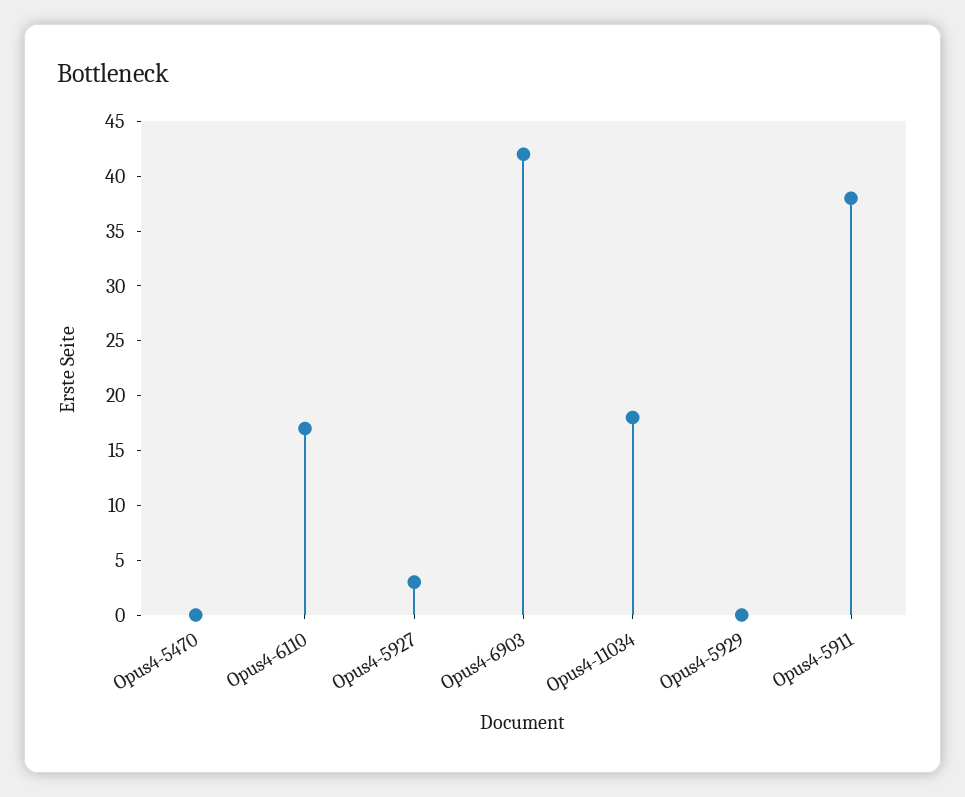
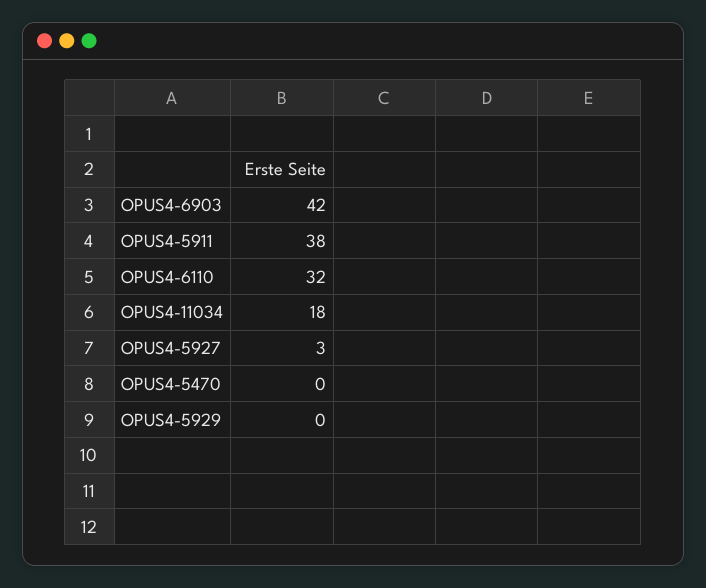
Opus4-6110: 17 -> 32

